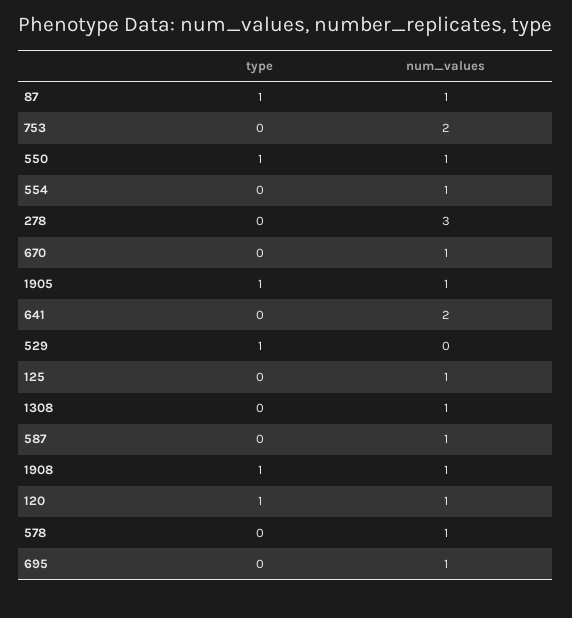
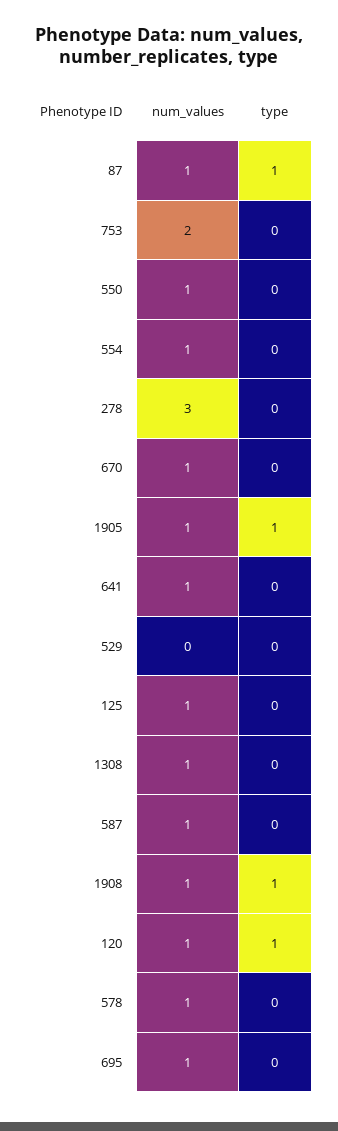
type, 550: 1 -> 0
num_values, 641: 2 -> 1
type, 529: 1 -> 0

